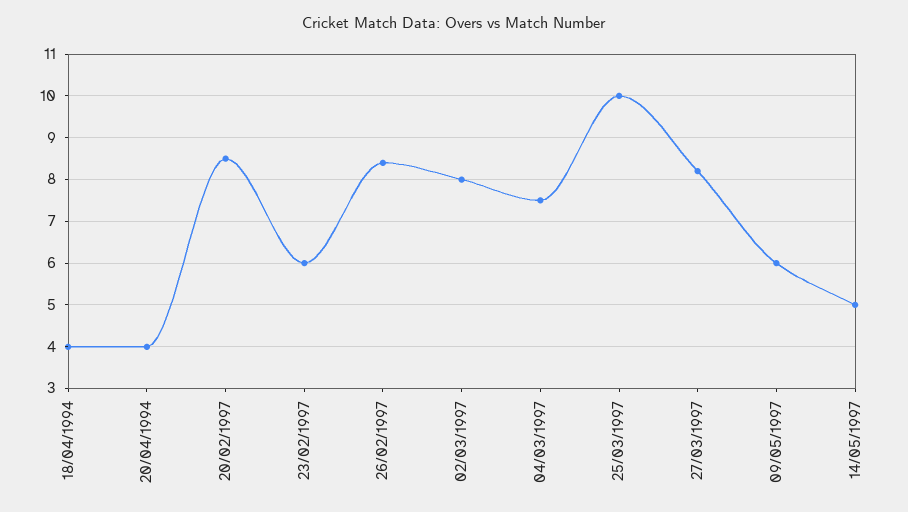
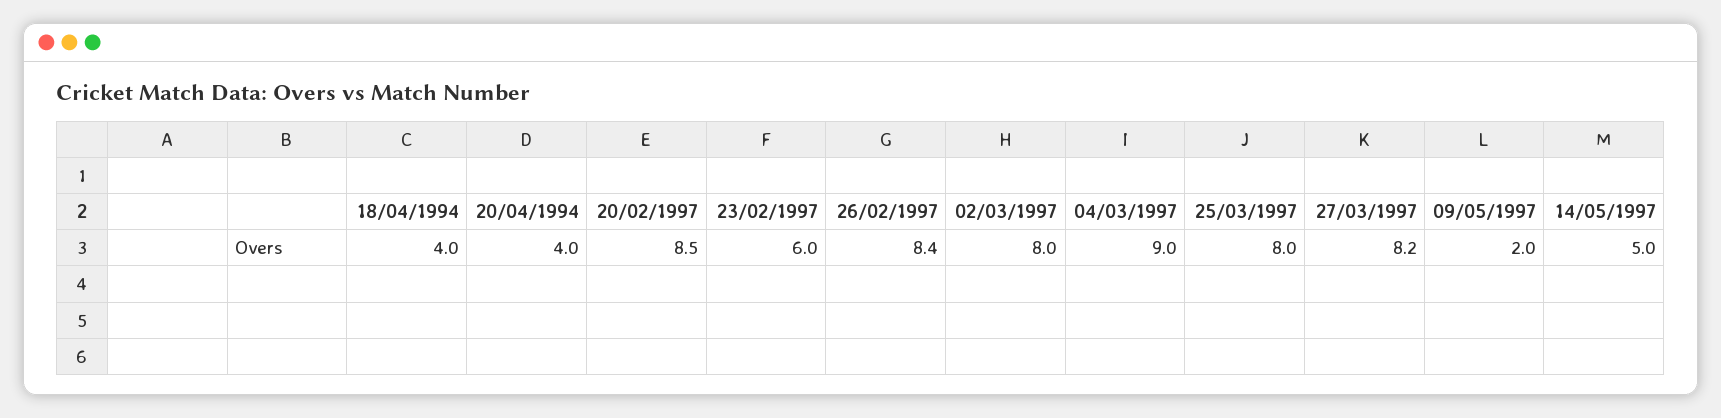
04/03/1997: 7.5 -> 9
25/03/1997: 10 -> 8
09/05/1997: 6 -> 2

